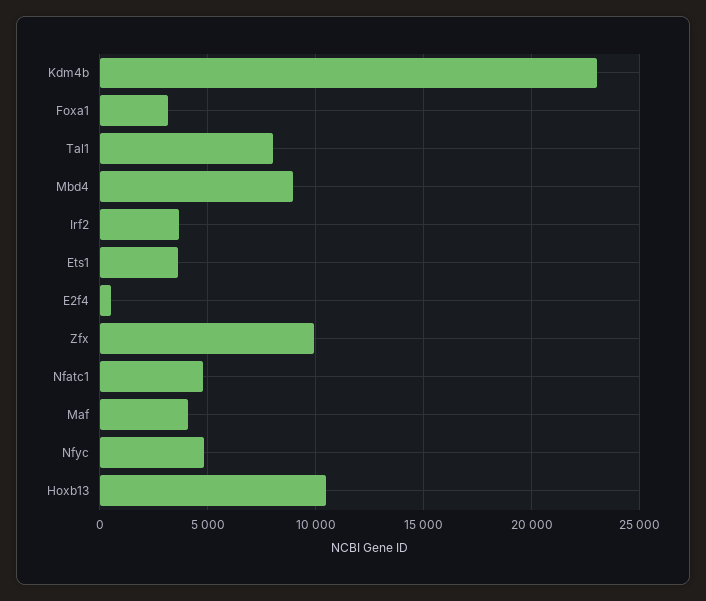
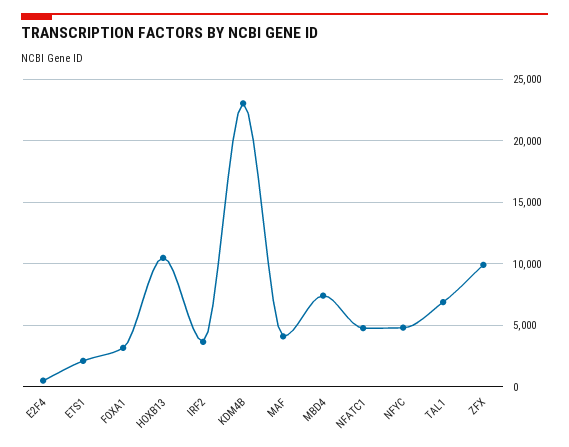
Tal1: 8000 -> 7000
Mbd4: 9000 -> 7500
Ets1: 3500 -> 2000

